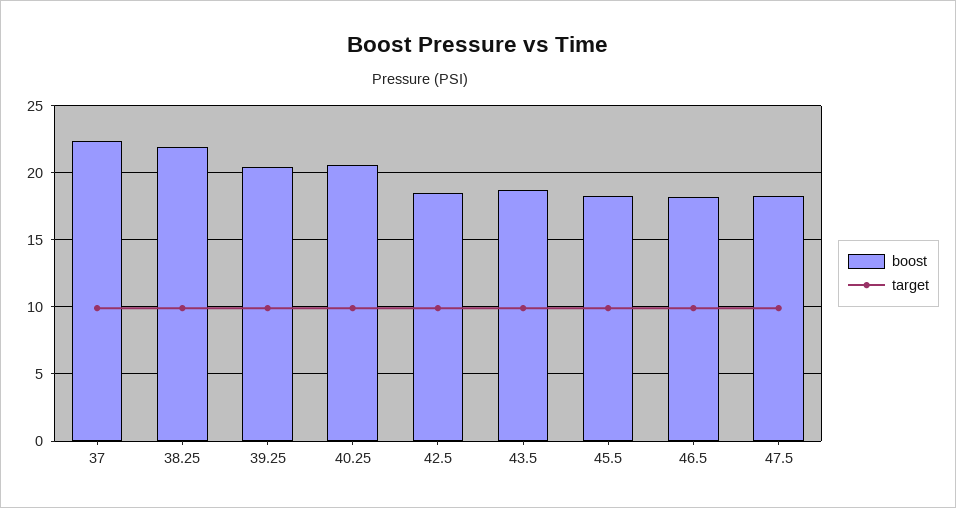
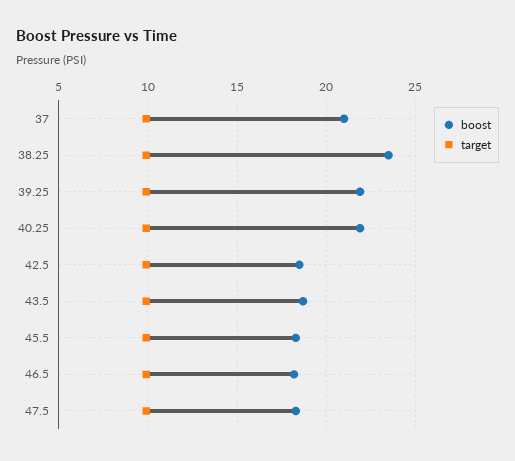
boost, 37: 22.5 -> 21
boost, 38.25: 22 -> 23.5
boost, 39.25: 20.5 -> 22
boost, 40.25: 20.5 -> 22

